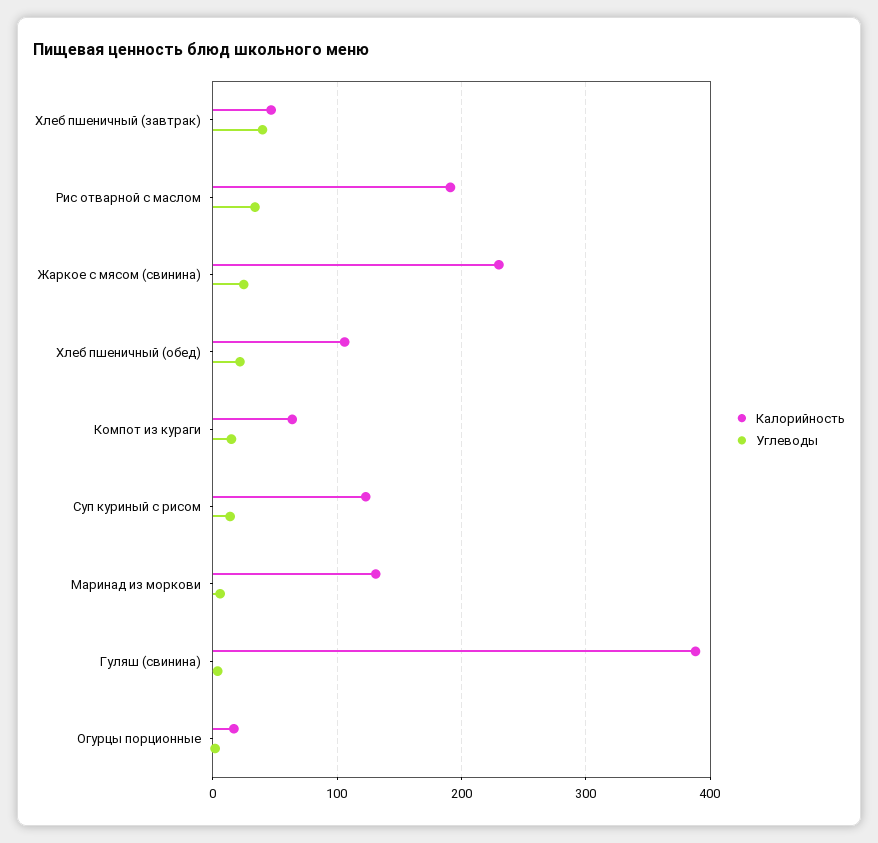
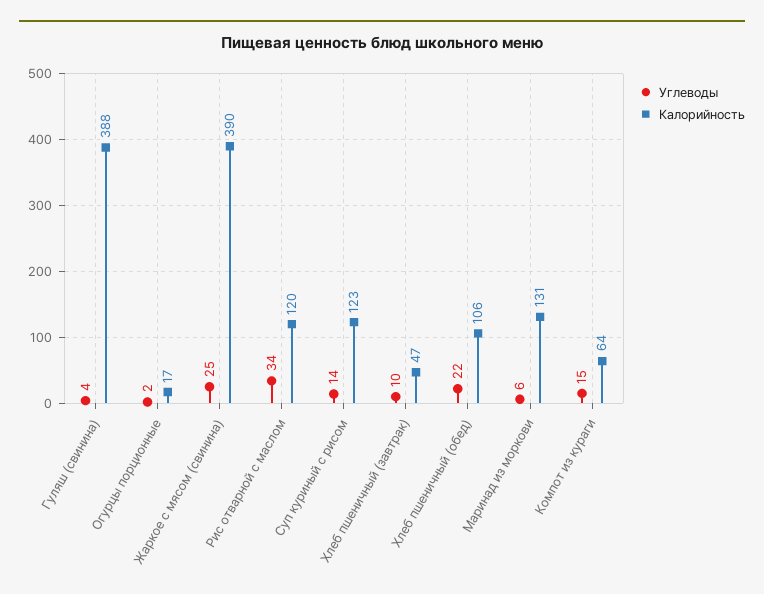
Углеводы, Хлеб пшеничный (завтрак): 40 -> 10
Калорийность, Рис отварной с маслом: 190 -> 120
Калорийность, Жаркое с мясом (свинина): 230 -> 390

